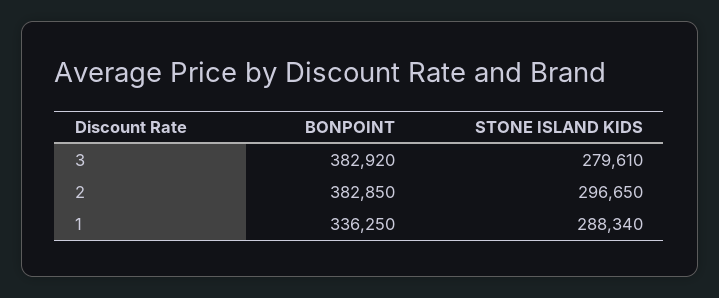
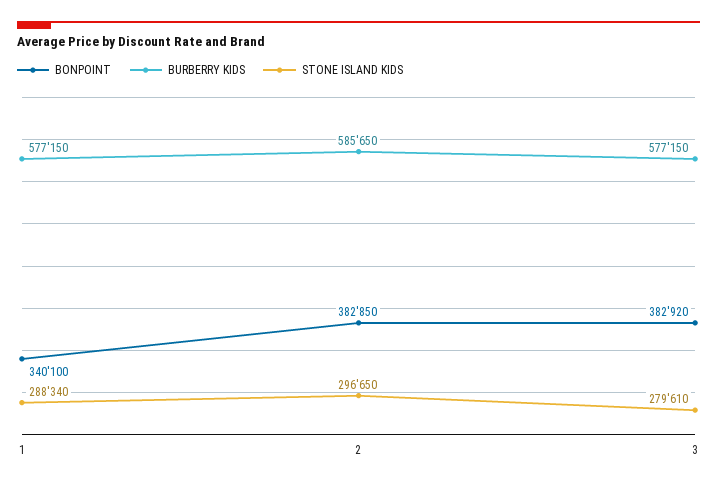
BONPOINT, 1: 336250 -> 340100
BURBERRY KIDS, 1: none -> 577150
BURBERRY KIDS, 2: none -> 585650
BURBERRY KIDS, 3: none -> 577150

